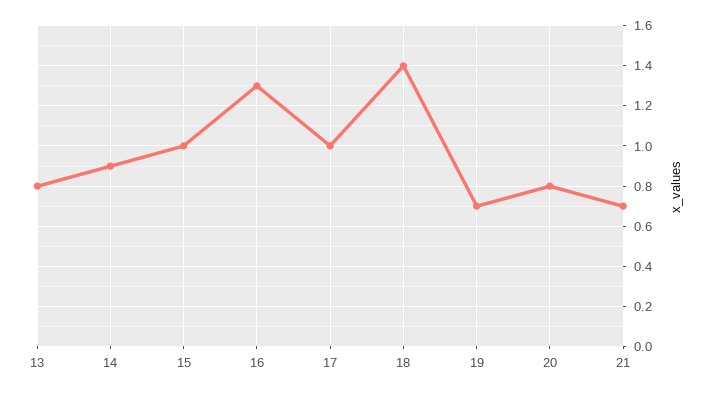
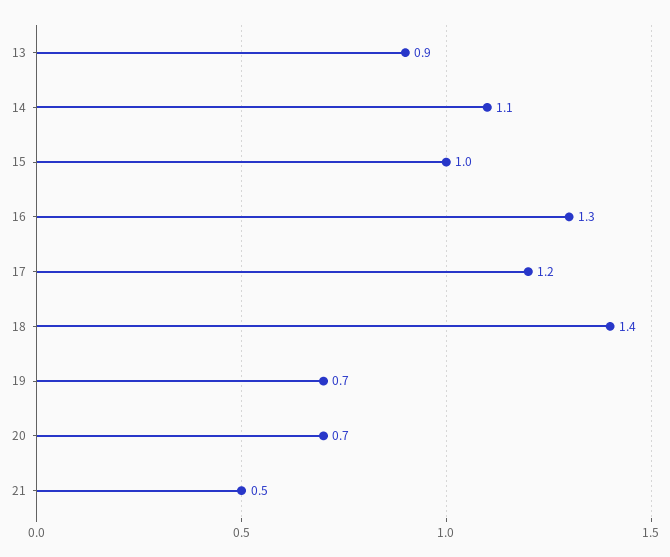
13: 0.8 -> 0.9
14: 0.9 -> 1.1
17: 1 -> 1.2
20: 0.8 -> 0.7
21: 0.7 -> 0.5

